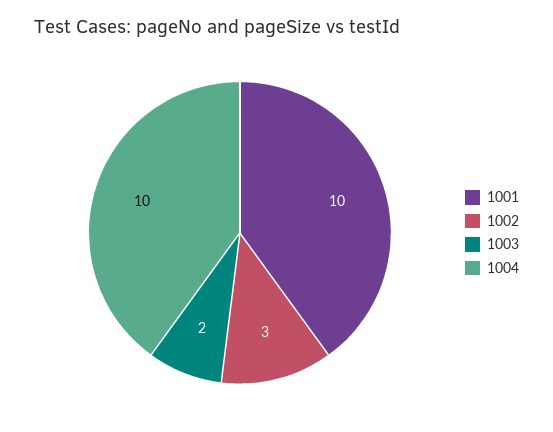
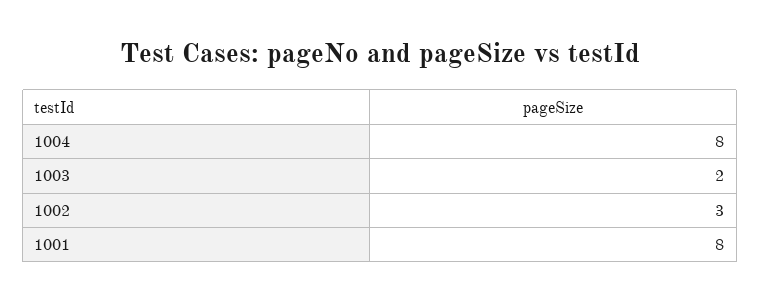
1001: 10 -> 8
1004: 10 -> 8

